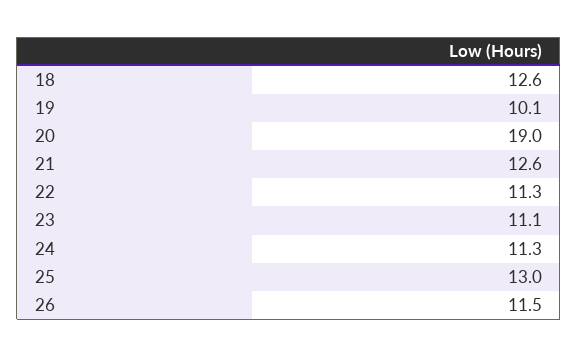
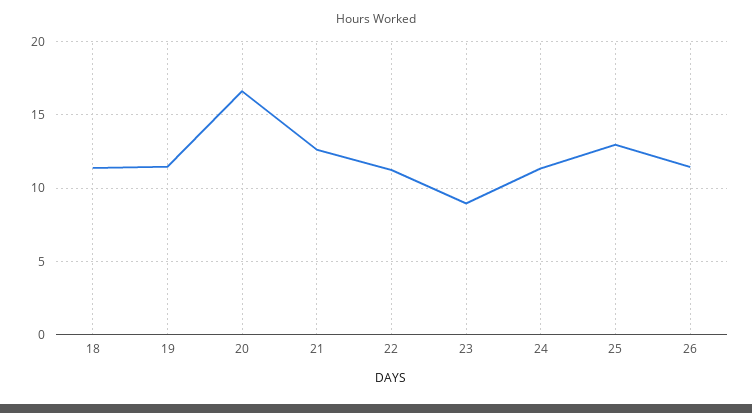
18: 12.6 -> 11.5
19: 10.1 -> 11.5
20: 19 -> 16.5
23: 11.1 -> 9

